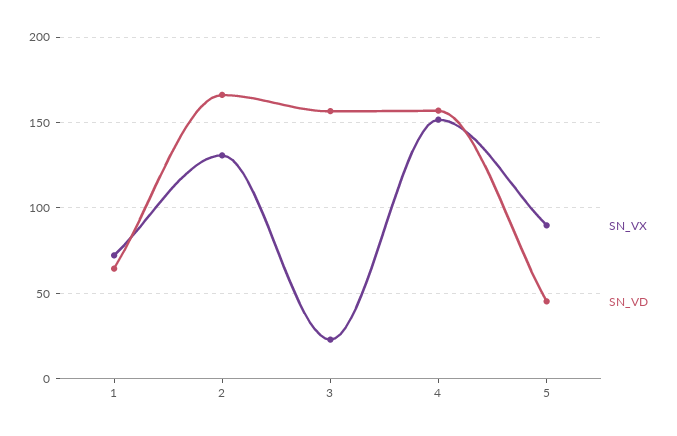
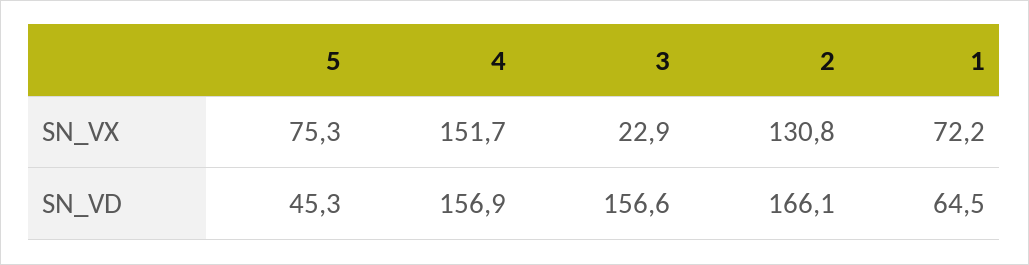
SN_VX, 5: 90 -> 75.3

